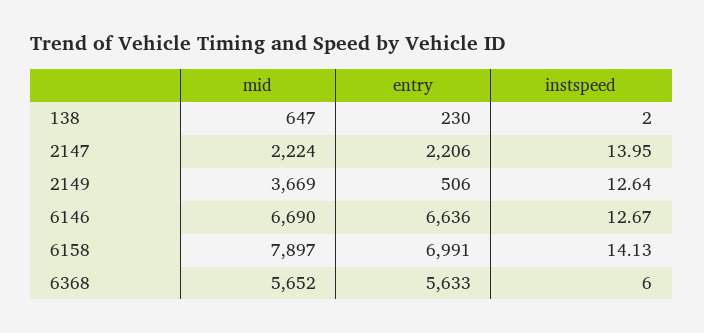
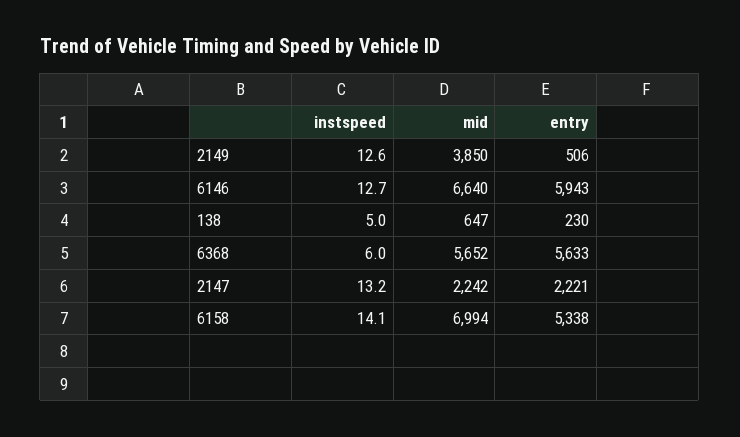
instspeed, 138: 2 -> 5
mid, 2147: 2224 -> 2242
entry, 2147: 2206 -> 2221
instspeed, 2147: 13.95 -> 13.2
mid, 2149: 3669 -> 3850
mid, 6146: 6690 -> 6640
entry, 6146: 6636 -> 5943
mid, 6158: 7897 -> 6994
entry, 6158: 6991 -> 5338

